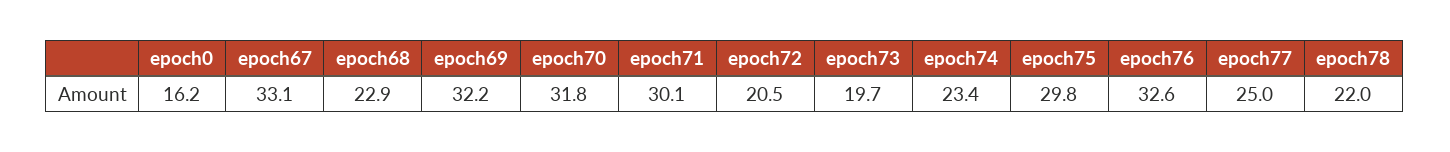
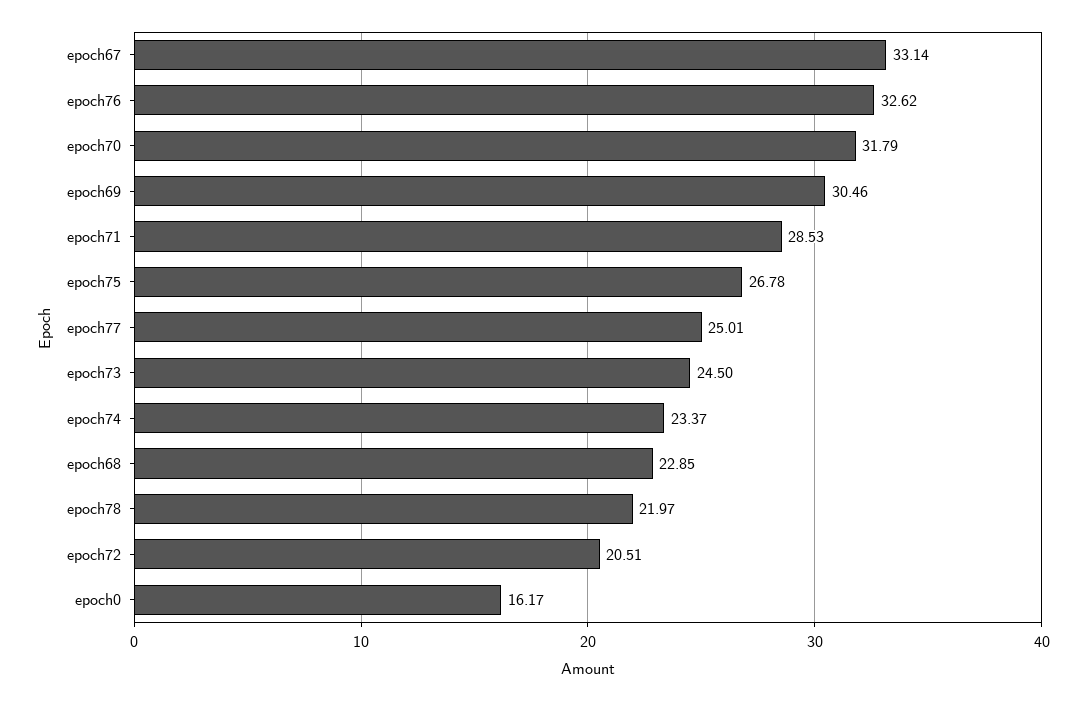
epoch69: 32.2 -> 30.46
epoch71: 30.1 -> 28.53
epoch73: 19.7 -> 24.5
epoch75: 29.8 -> 26.78

